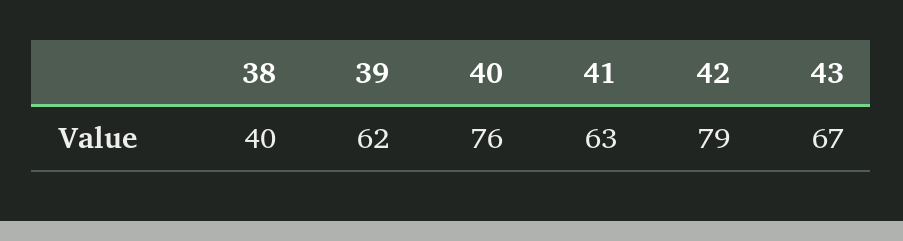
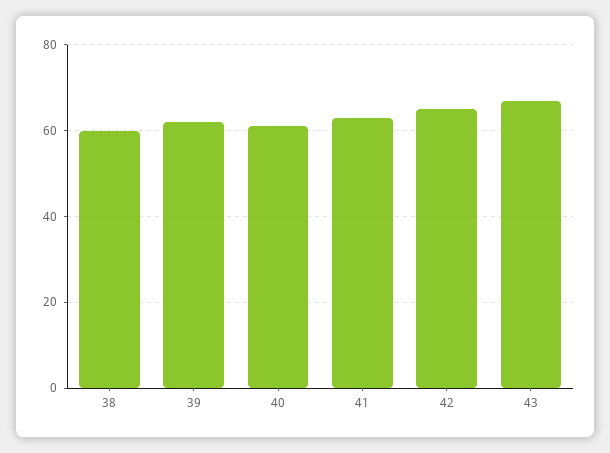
38: 40 -> 60
40: 76 -> 60
42: 79 -> 65

